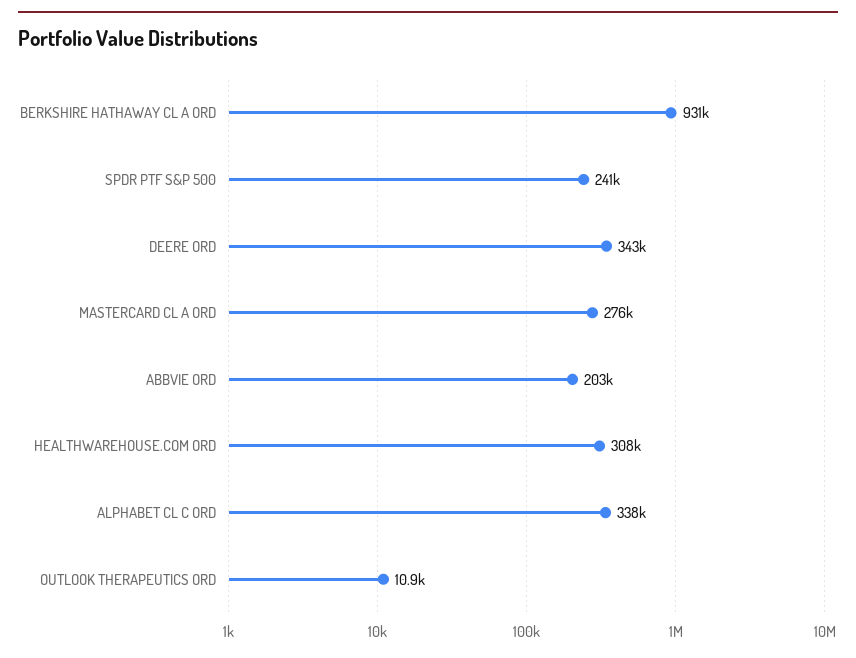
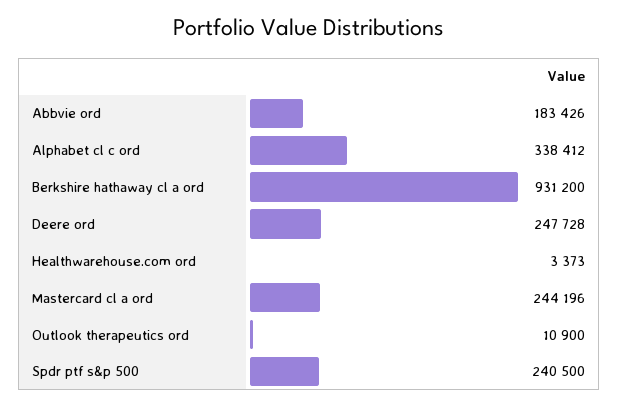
DEERE ORD: 343000 -> 247728
MASTERCARD CL A ORD: 276000 -> 244196
ABBVIE ORD: 203000 -> 183426
HEALTHWAREHOUSE.COM ORD: 308000 -> 3373

